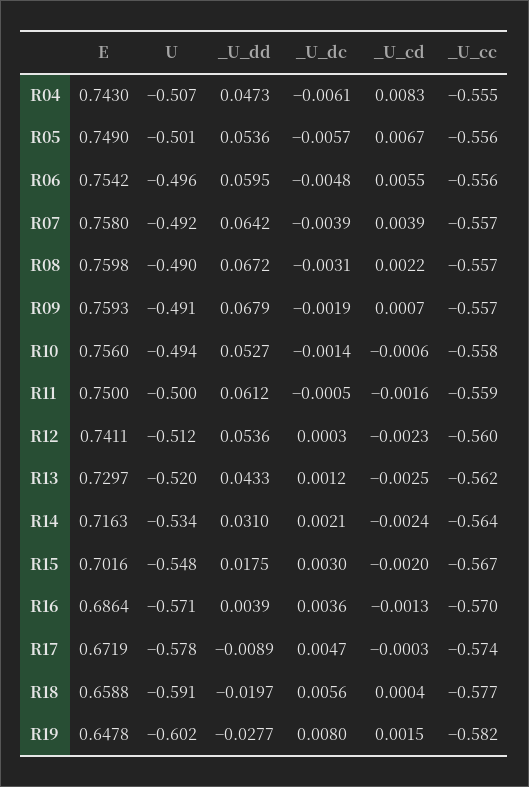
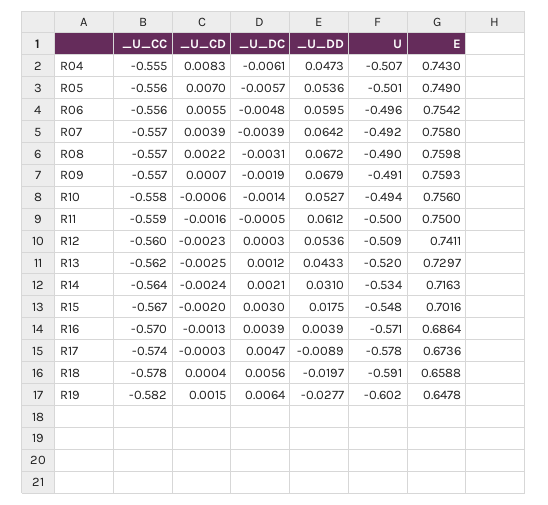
_U_cd, R05: 0.0067 -> 0.007
U, R12: -0.512 -> -0.509
_U_dc, R16: 0.0036 -> 0.0039
E, R17: 0.6719 -> 0.6736
_U_cc, R18: -0.577 -> -0.578
_U_dc, R19: 0.008 -> 0.0064

